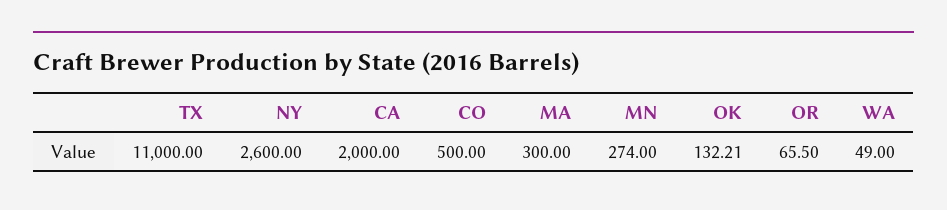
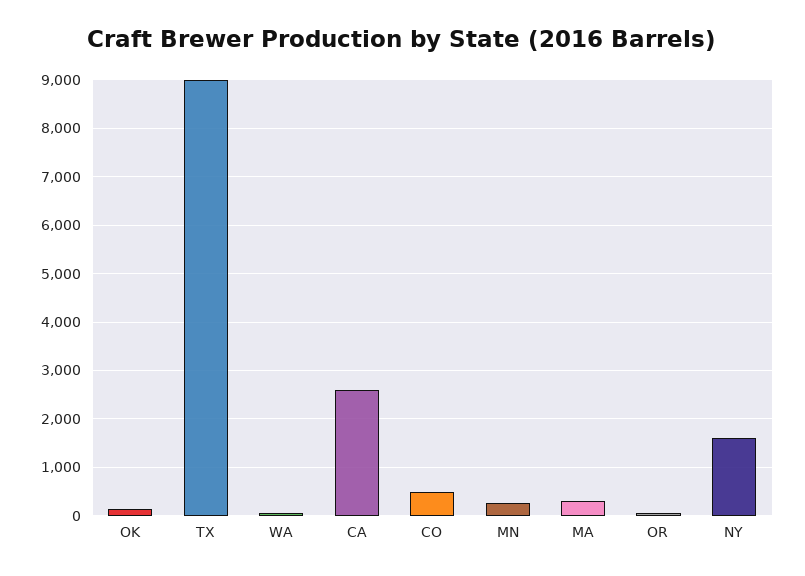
TX: 11000 -> 9000
NY: 2600 -> 1600
CA: 2000 -> 2600

